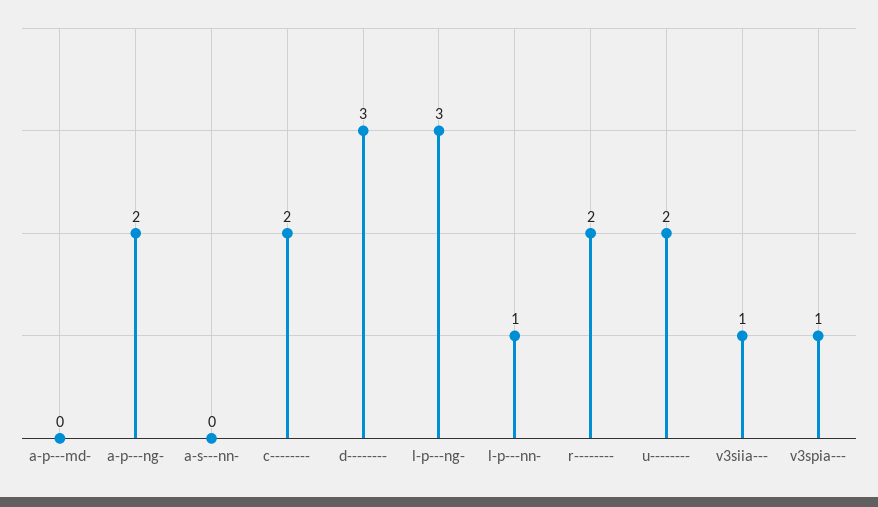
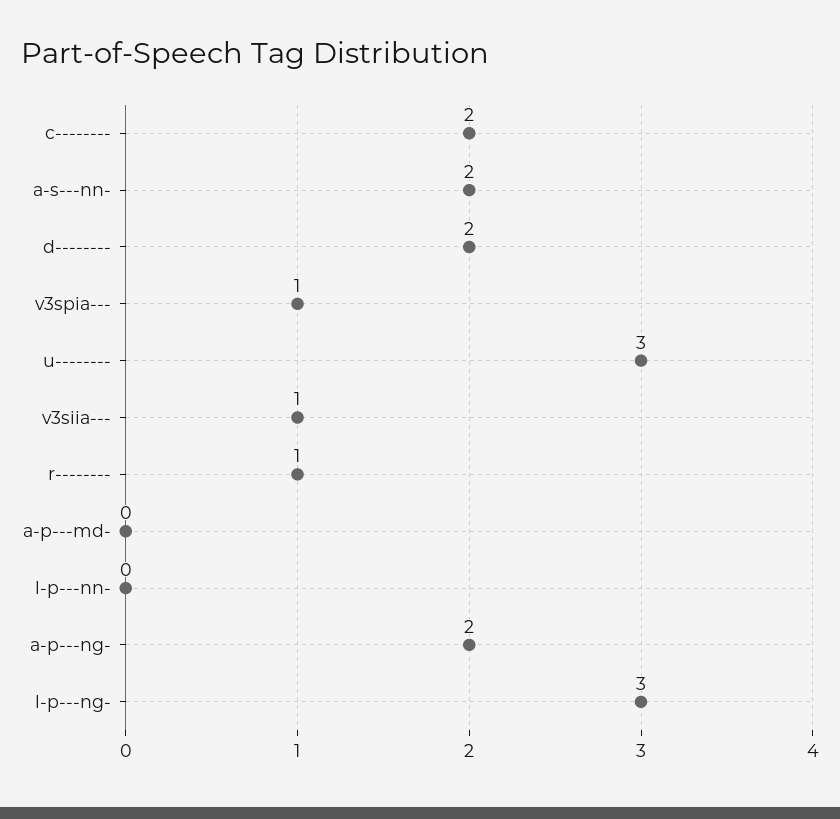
a-s---nn-: 0 -> 2
d--------: 3 -> 2
l-p---nn-: 1 -> 0
r--------: 2 -> 1
u--------: 2 -> 3

